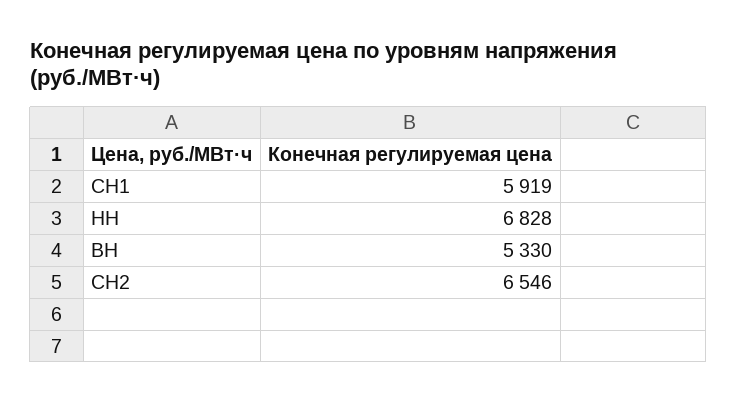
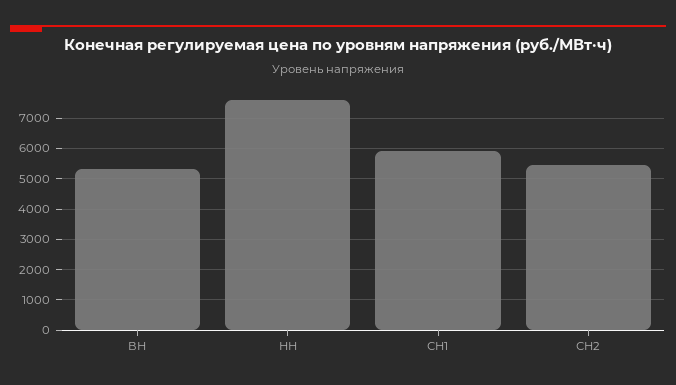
НН: 6828 -> 7600
СН2: 6546 -> 5400

